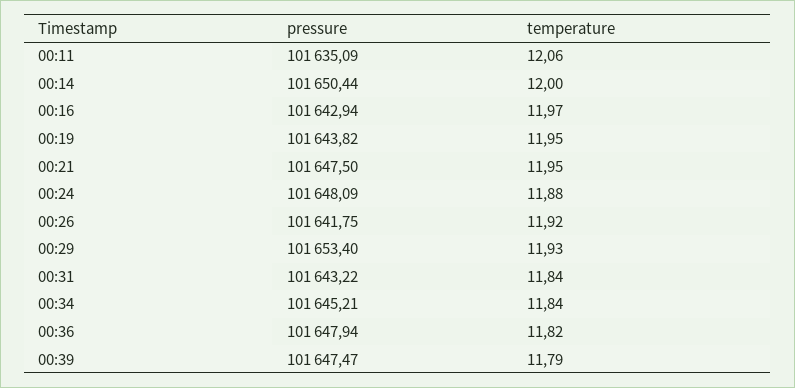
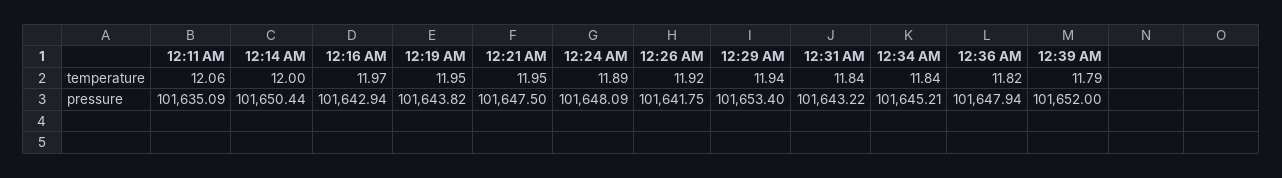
temperature, 00:24: 11.88 -> 11.89
temperature, 00:29: 11.93 -> 11.94
pressure, 00:39: 101647.47 -> 101652

